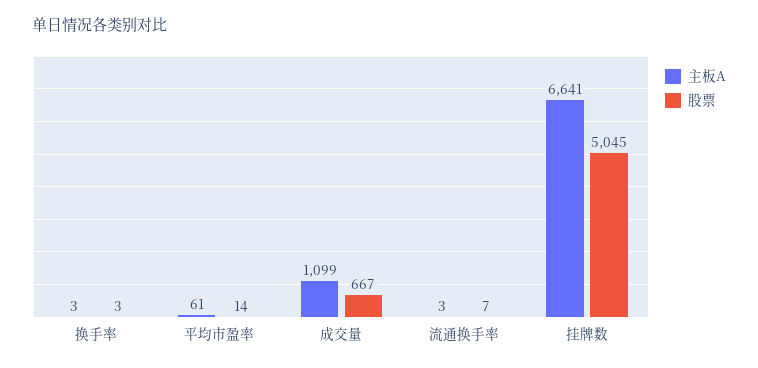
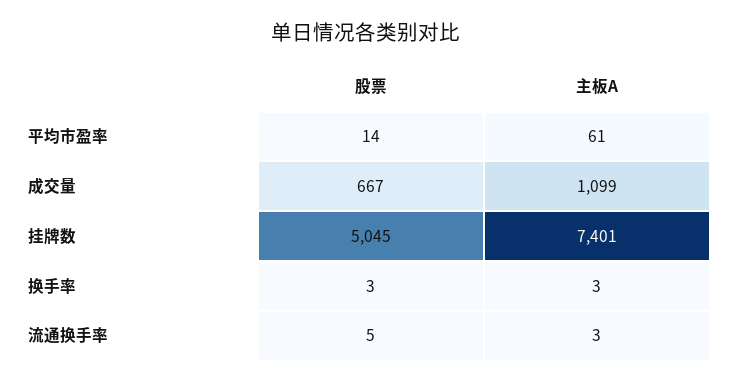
股票, 流通换手率: 7 -> 5
主板A, 挂牌数: 6641 -> 7401

